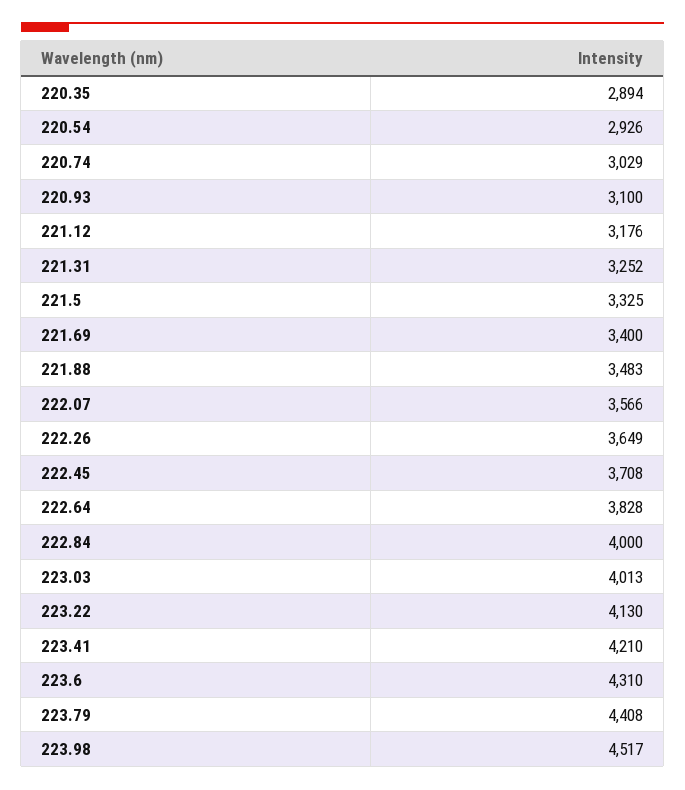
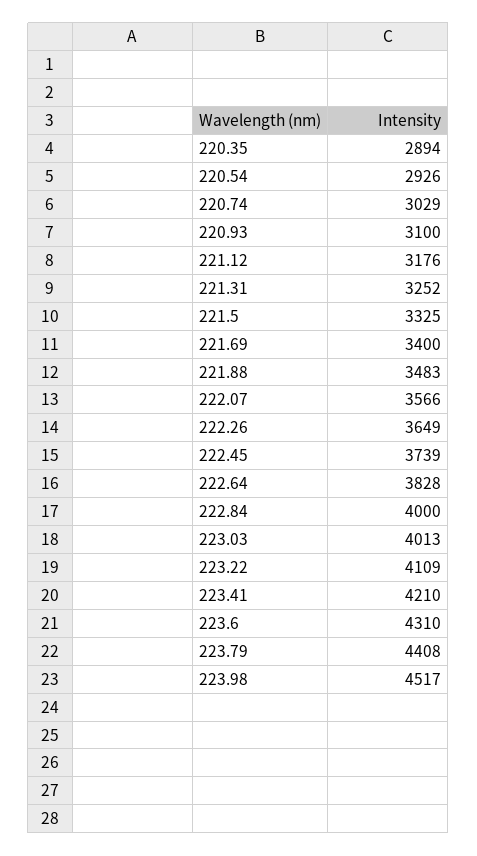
222.45: 3708 -> 3739
223.22: 4130 -> 4109

